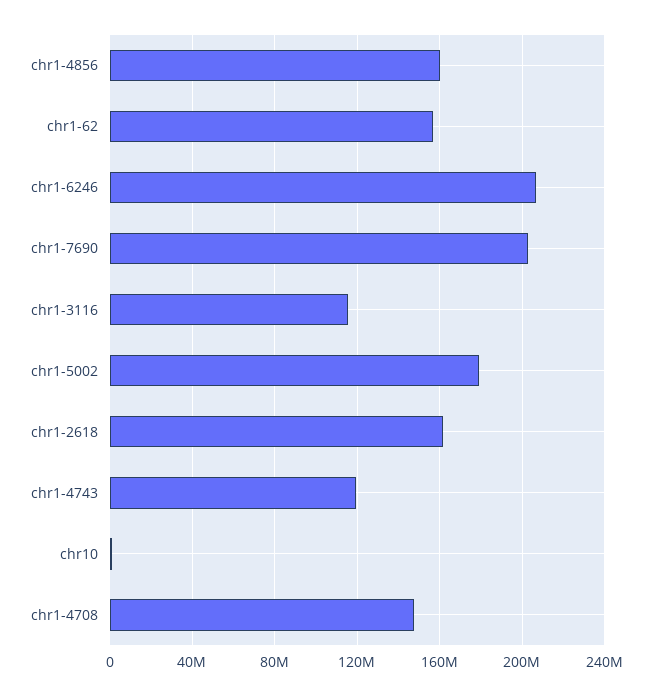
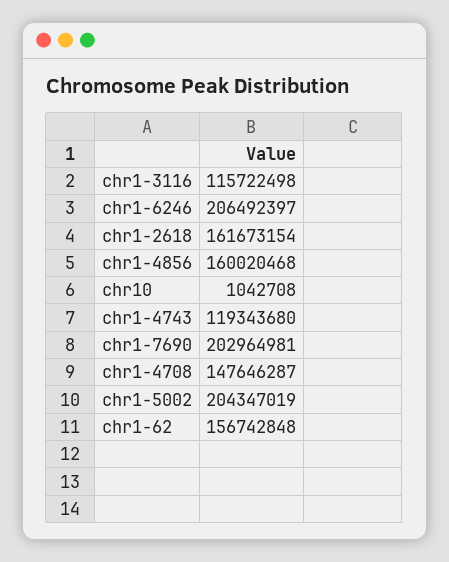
chr1-5002: 180000000 -> 204347019

